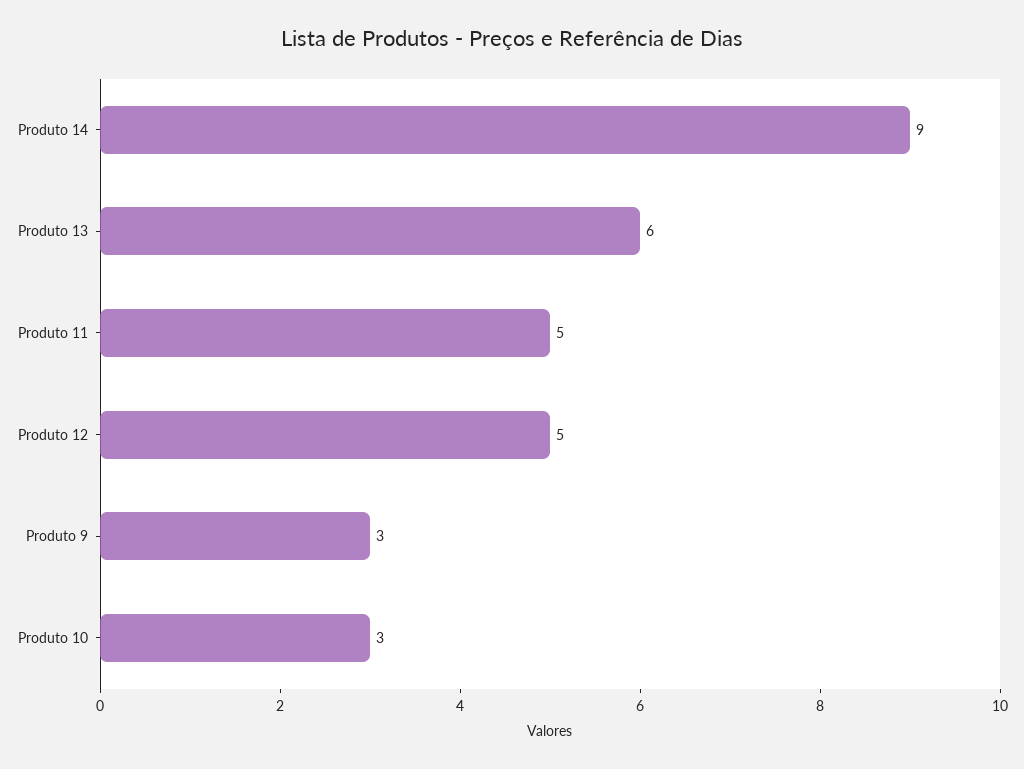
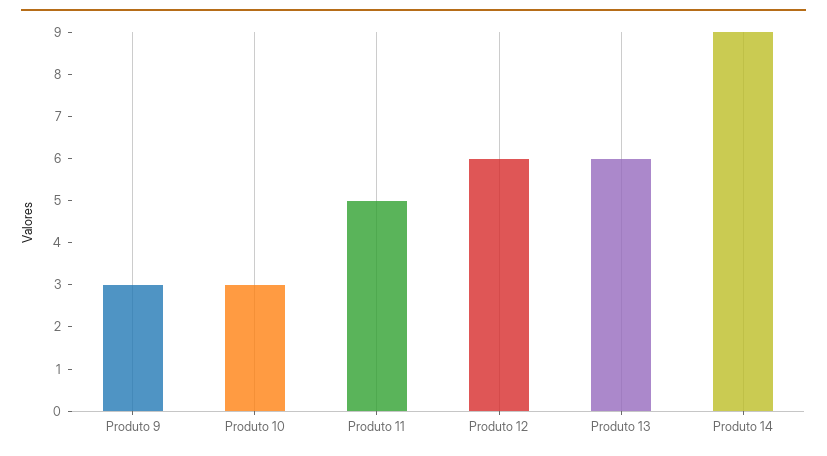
Produto 12: 5 -> 6

